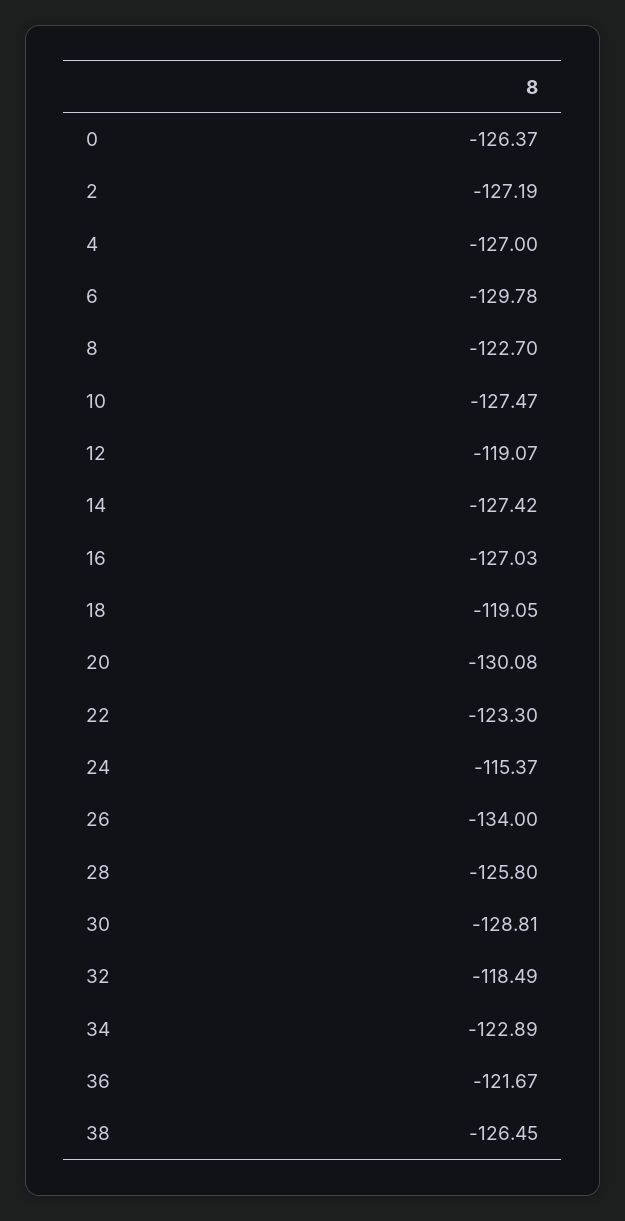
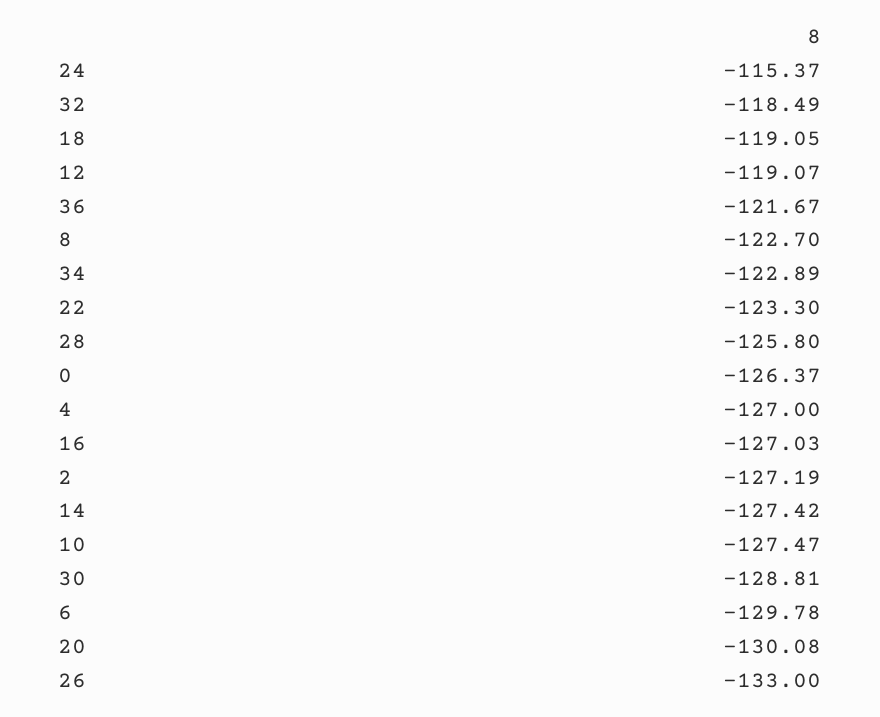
26: -134 -> -133
38: -126.45 -> none

